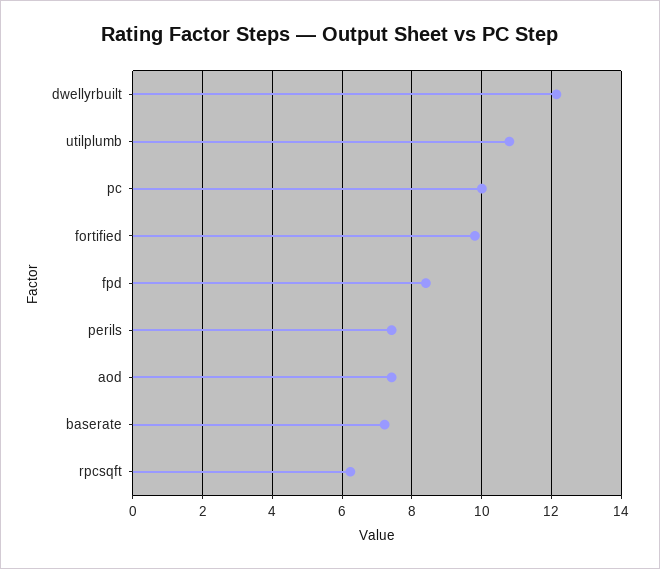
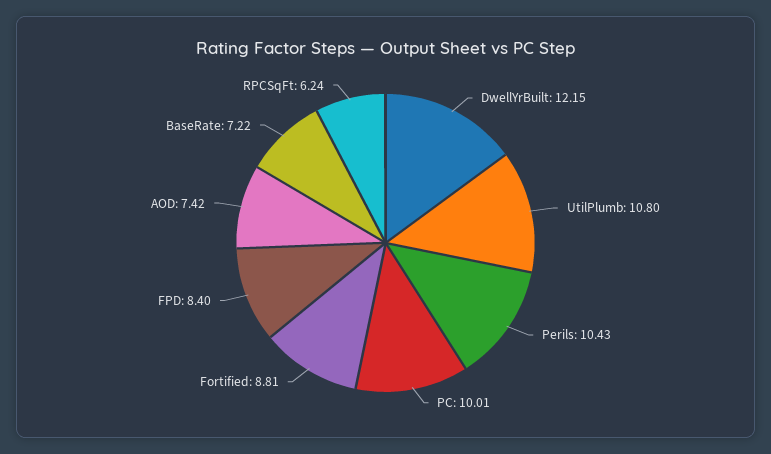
fortified: 9.8 -> 8.81
perils: 7.4 -> 10.43

